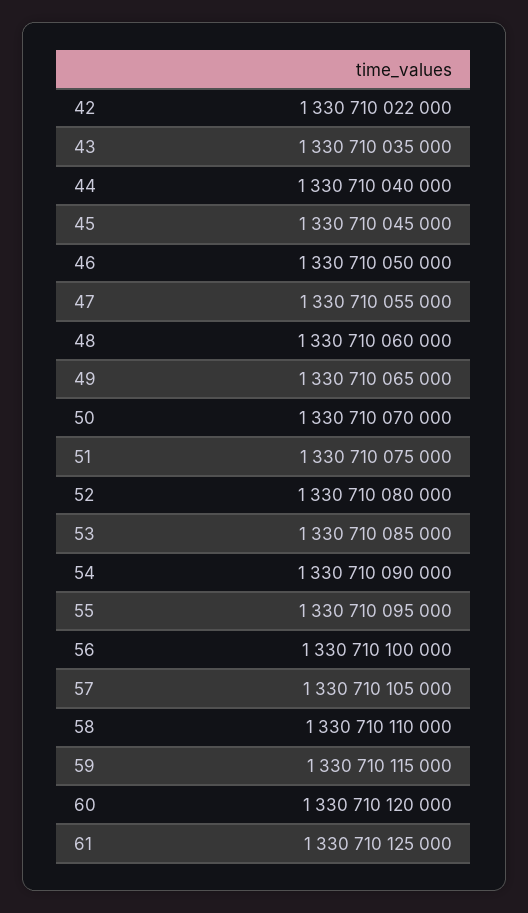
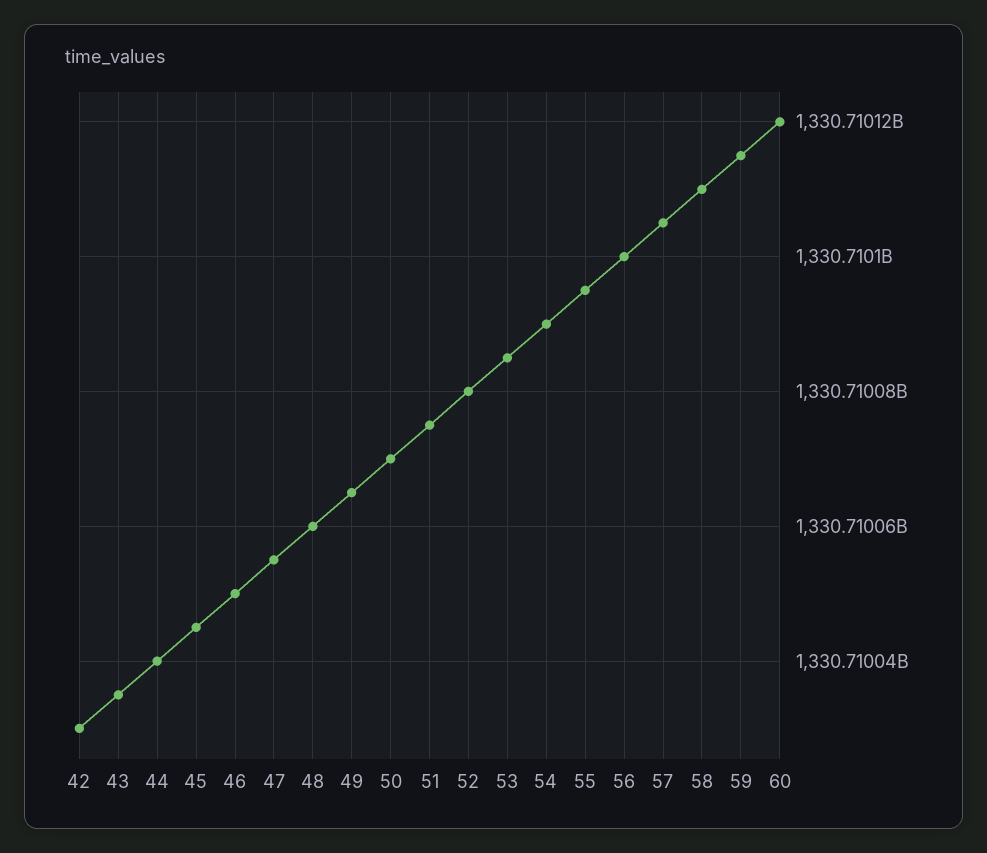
42: 1330710022000 -> 1330710030000
61: 1330710125000 -> none

